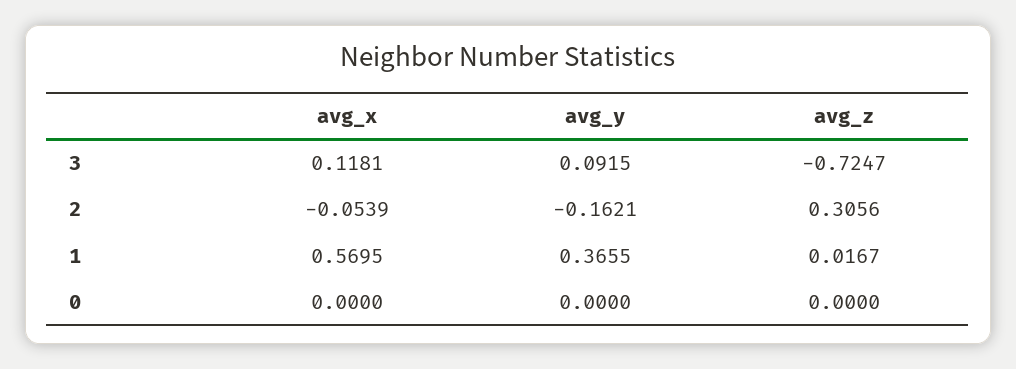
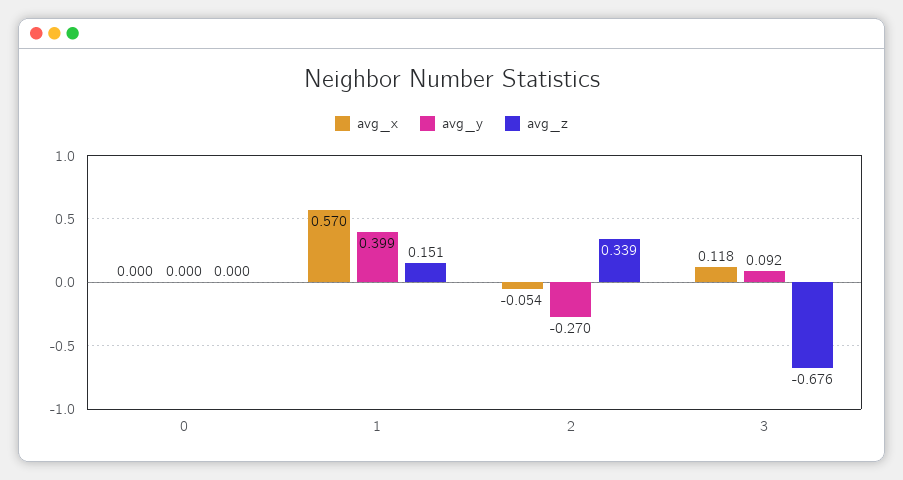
avg_z, 3: -0.7247 -> -0.676
avg_y, 2: -0.1621 -> -0.27
avg_z, 2: 0.3056 -> 0.339
avg_y, 1: 0.3655 -> 0.399
avg_z, 1: 0.0167 -> 0.151

